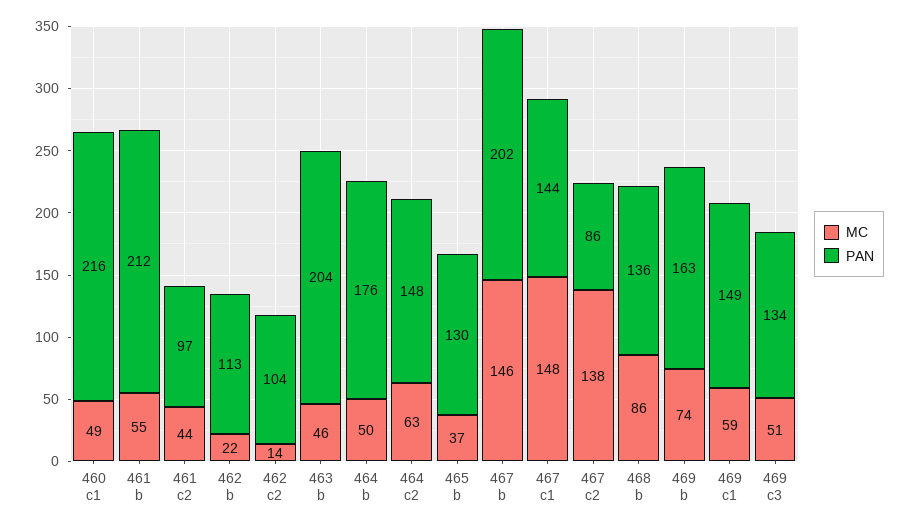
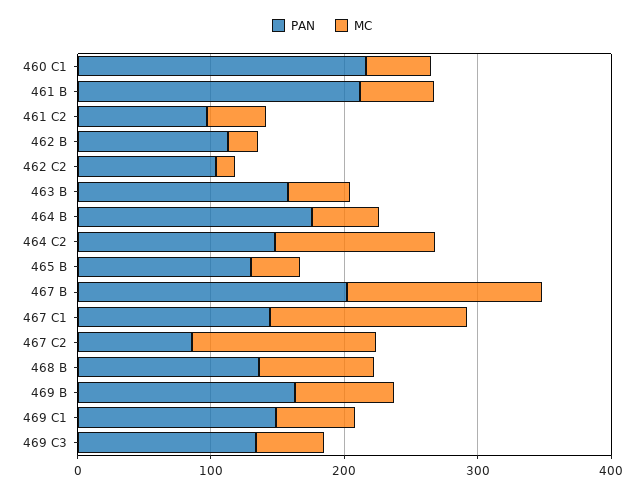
PAN, 463 b: 204 -> 160
MC, 464 c2: 63 -> 120

